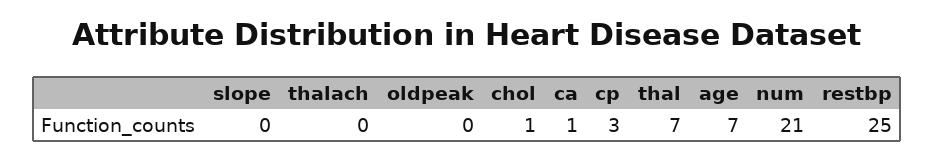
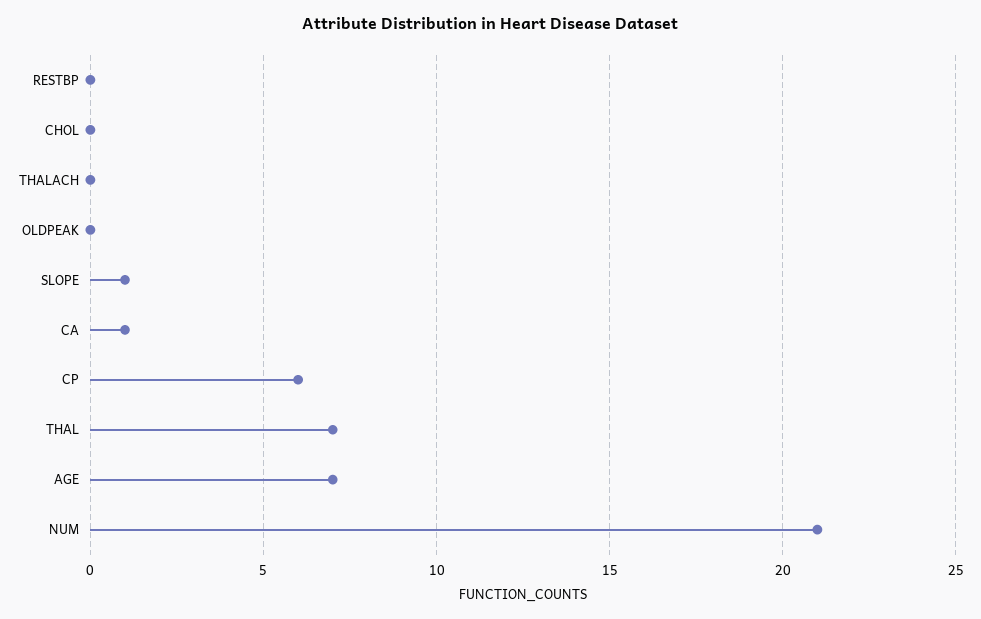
slope: 0 -> 1
chol: 1 -> 0
cp: 3 -> 6
restbp: 25 -> 0

